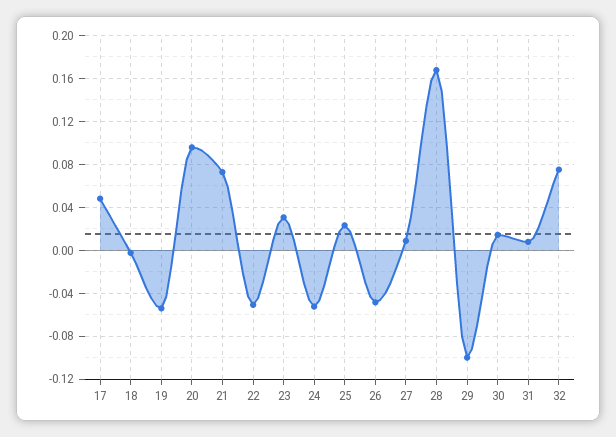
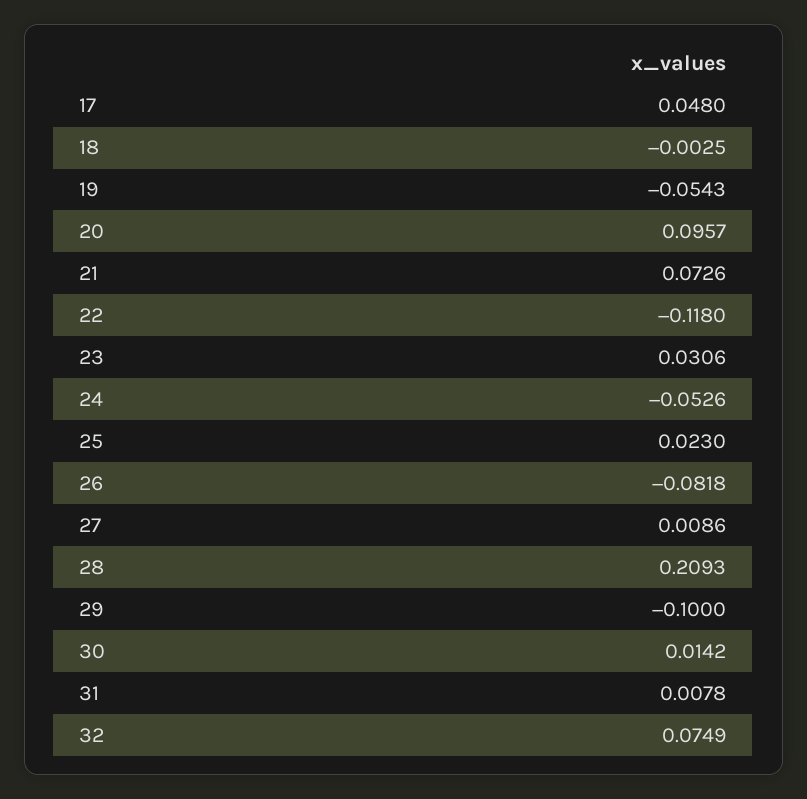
22: -0.05 -> -0.118
26: -0.05 -> -0.0818
28: 0.17 -> 0.2093

